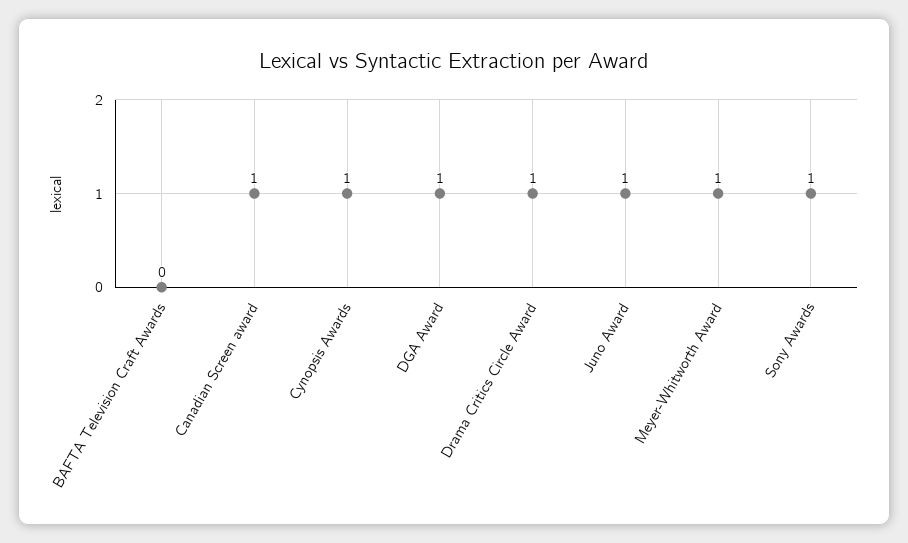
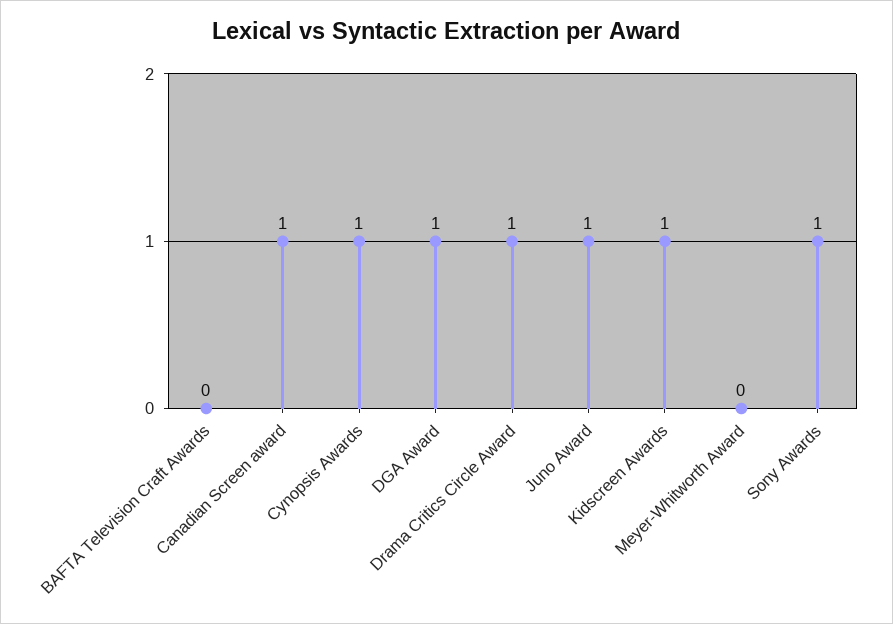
Meyer-Whitworth Award: 1 -> 0
Kidscreen Awards: none -> 1

